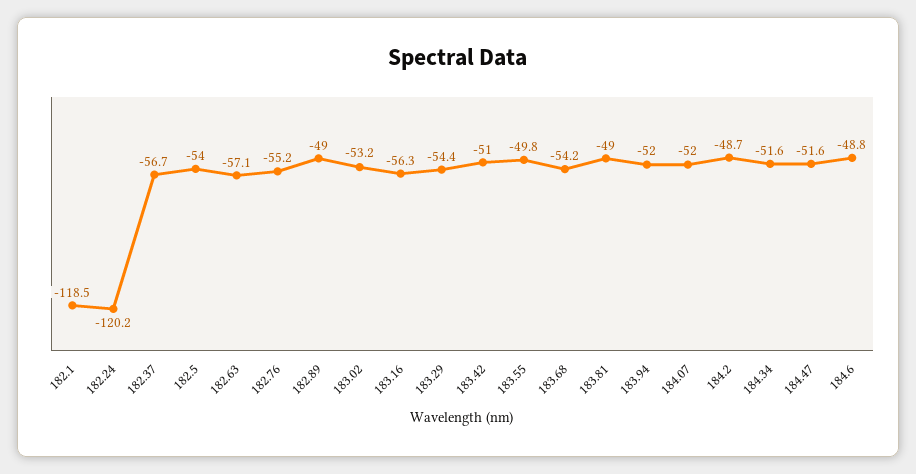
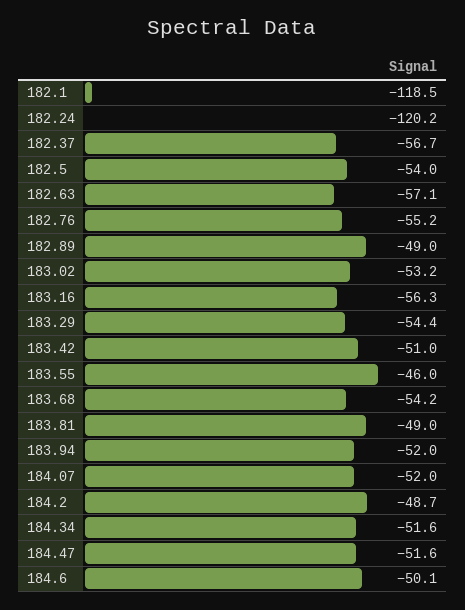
183.55: -49.8 -> -46
184.6: -48.8 -> -50.1

